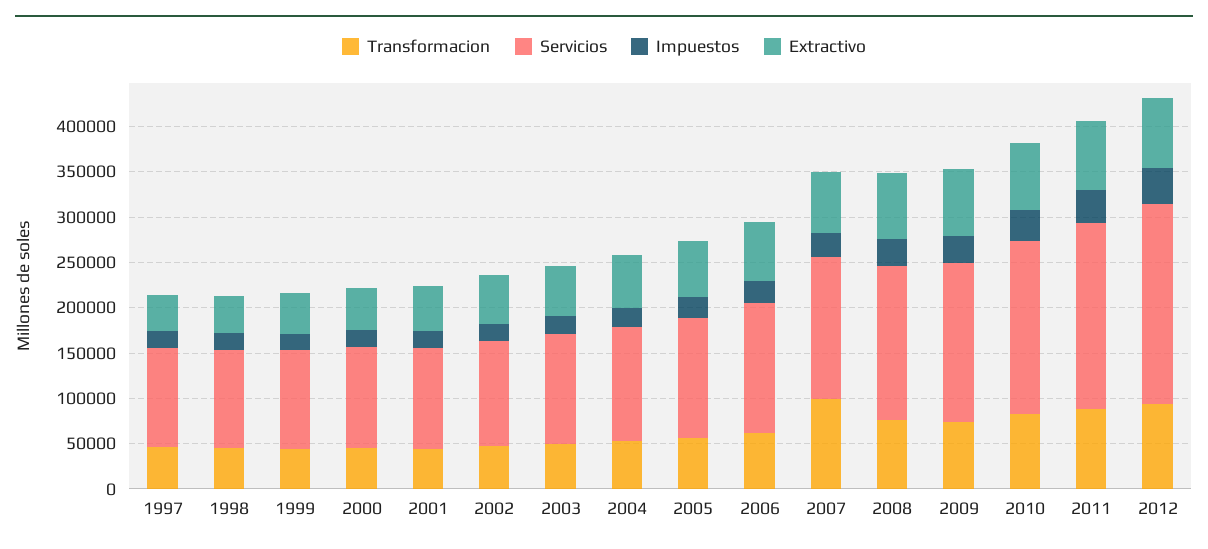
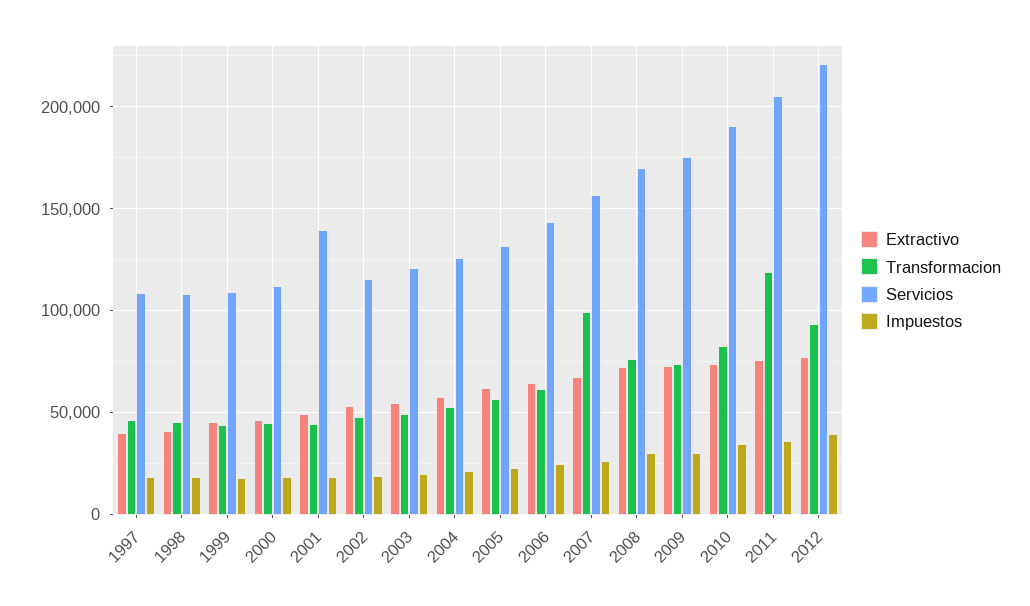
Servicios, 2001: 110000 -> 140000
Transformacion, 2011: 90000 -> 120000

